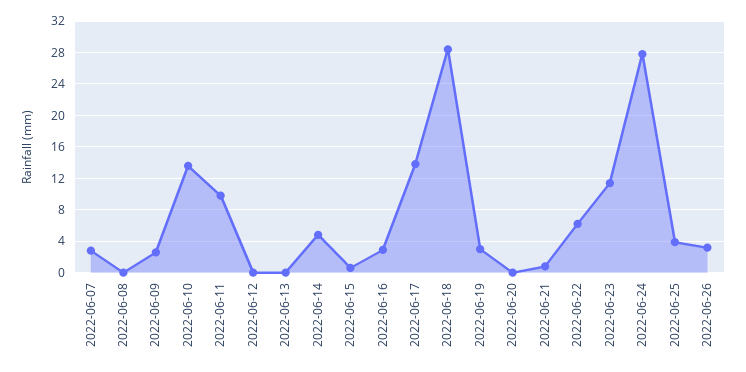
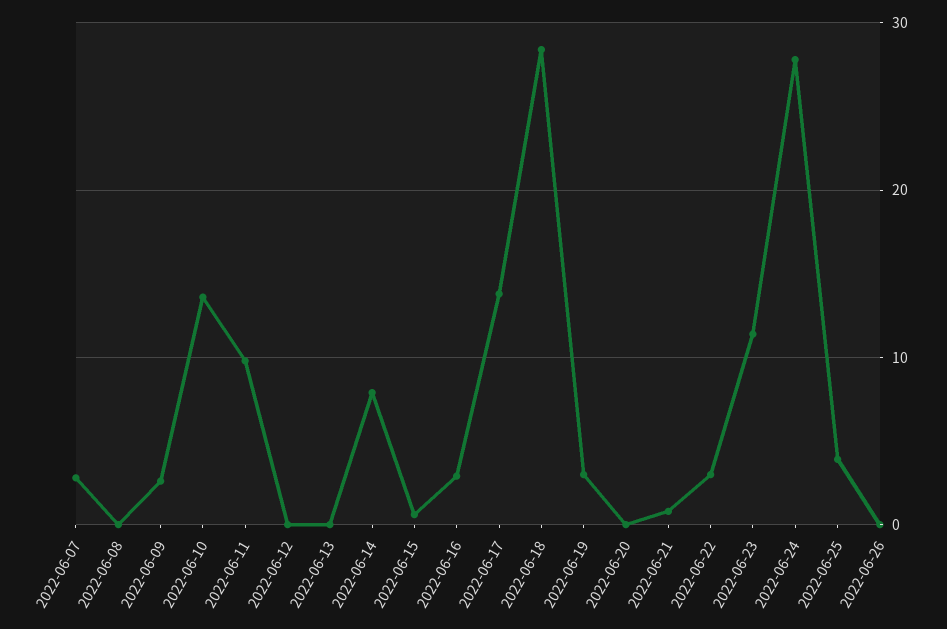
2022-06-14: 5 -> 8
2022-06-22: 6 -> 3
2022-06-26: 3 -> 0

